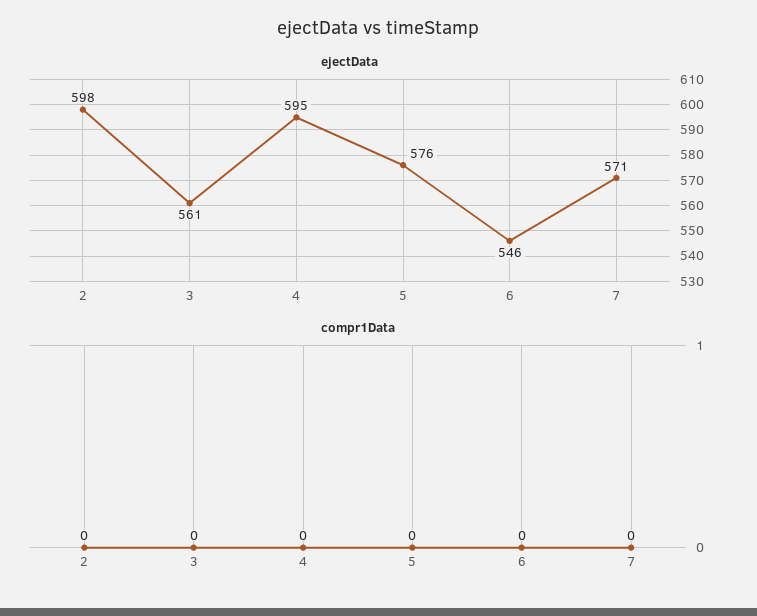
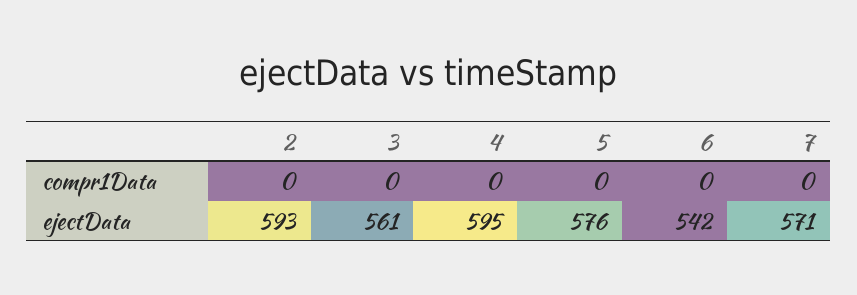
ejectData, 2: 598 -> 593
ejectData, 6: 546 -> 542

